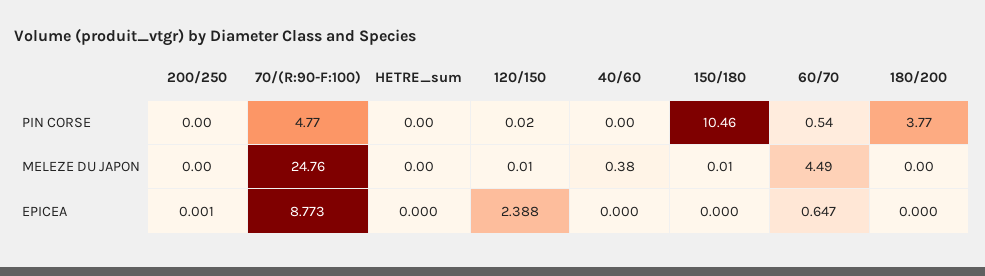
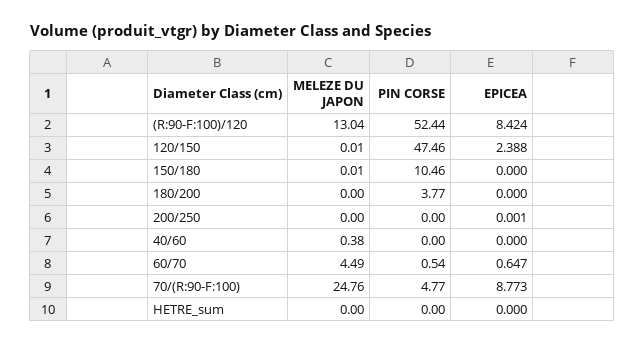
120/150, PIN CORSE: 0.02 -> 47.46
(R:90-F:100)/120, MELEZE DU JAPON: none -> 13.04
(R:90-F:100)/120, PIN CORSE: none -> 52.44
(R:90-F:100)/120, EPICEA: none -> 8.424

